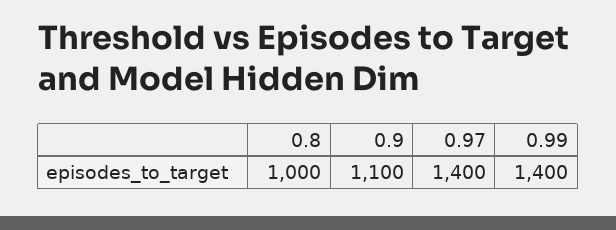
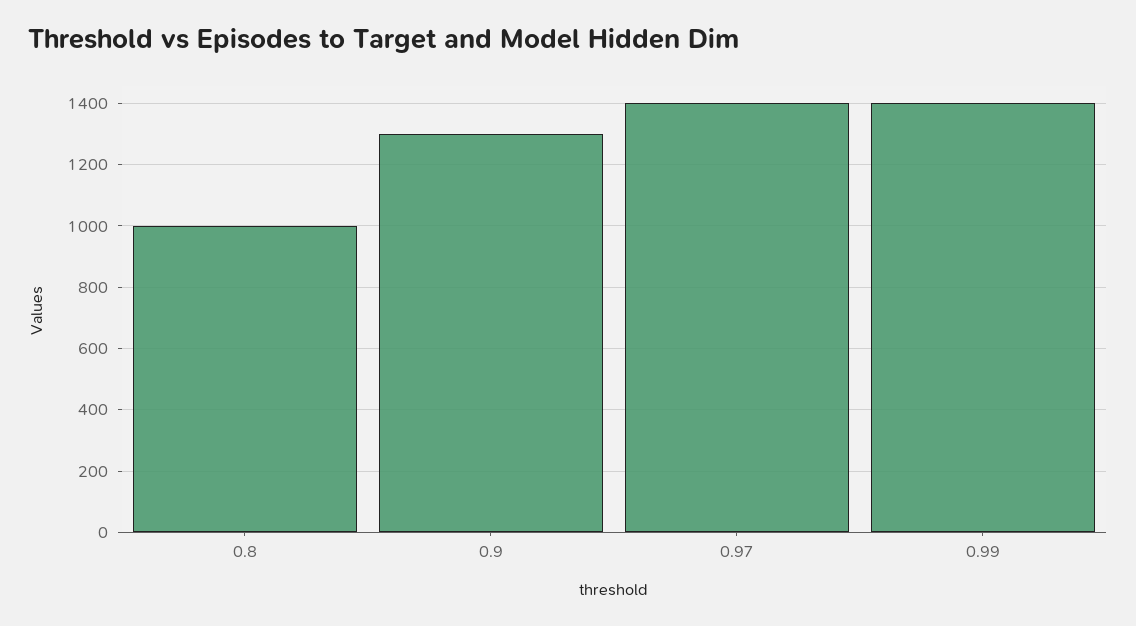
0.9: 1100 -> 1300

